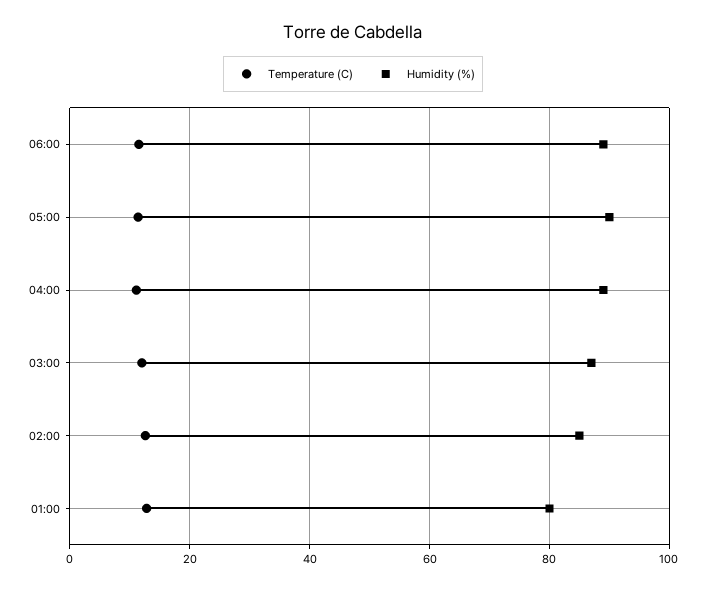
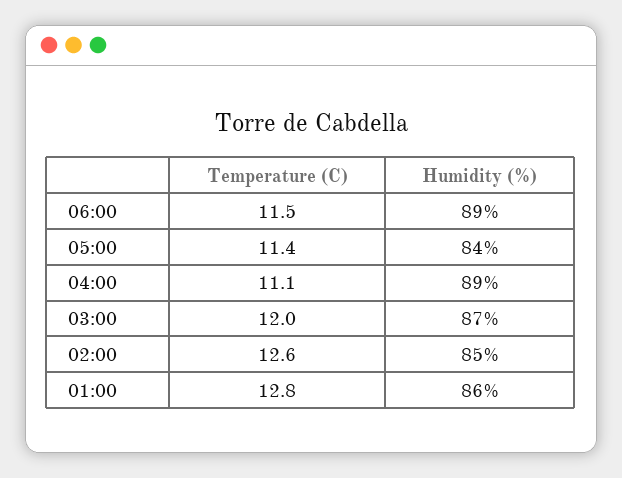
Humidity (%), 05:00: 90 -> 84
Humidity (%), 01:00: 80 -> 86

